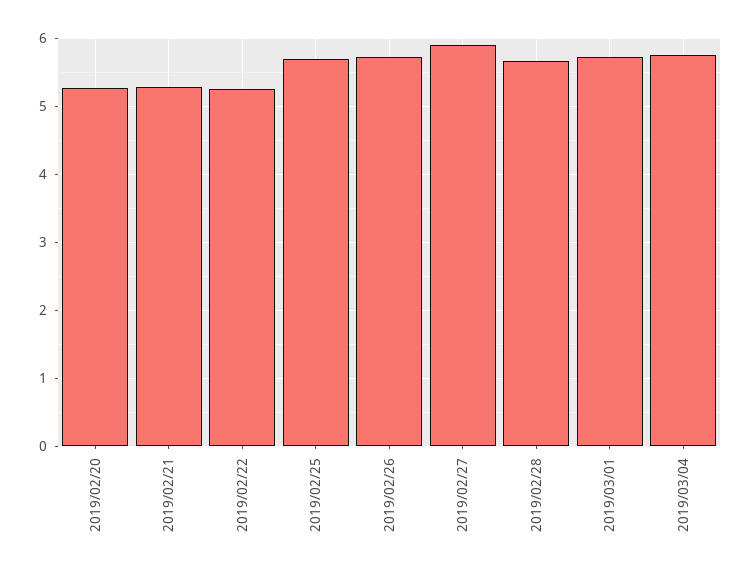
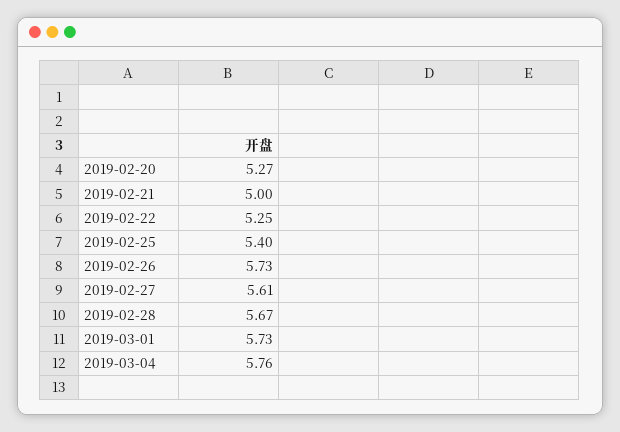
2019/02/21: 5.3 -> 5
2019/02/25: 5.7 -> 5.4
2019/02/27: 5.9 -> 5.61

